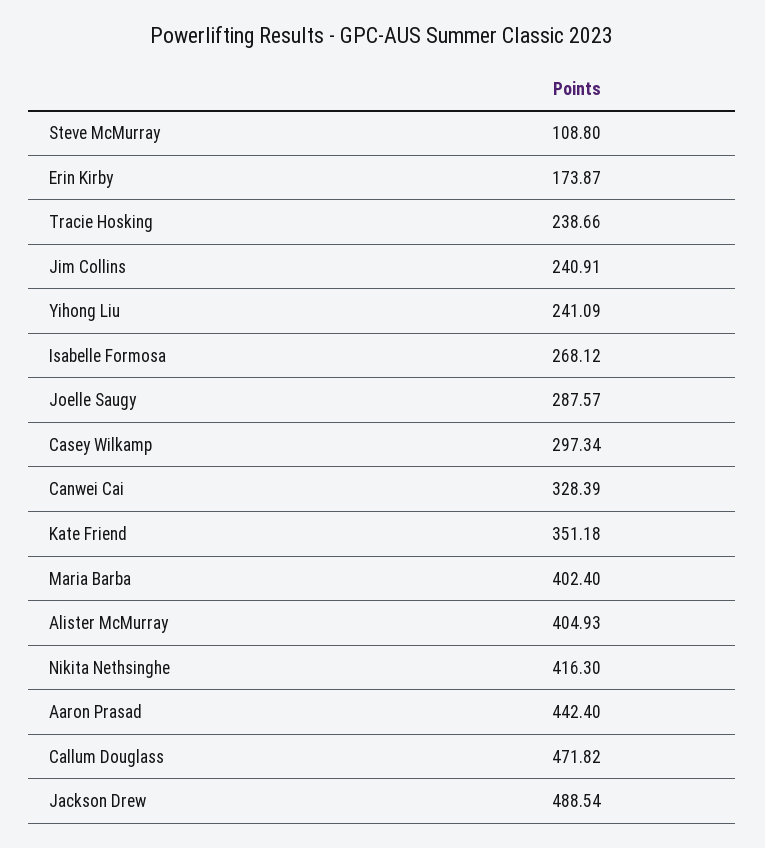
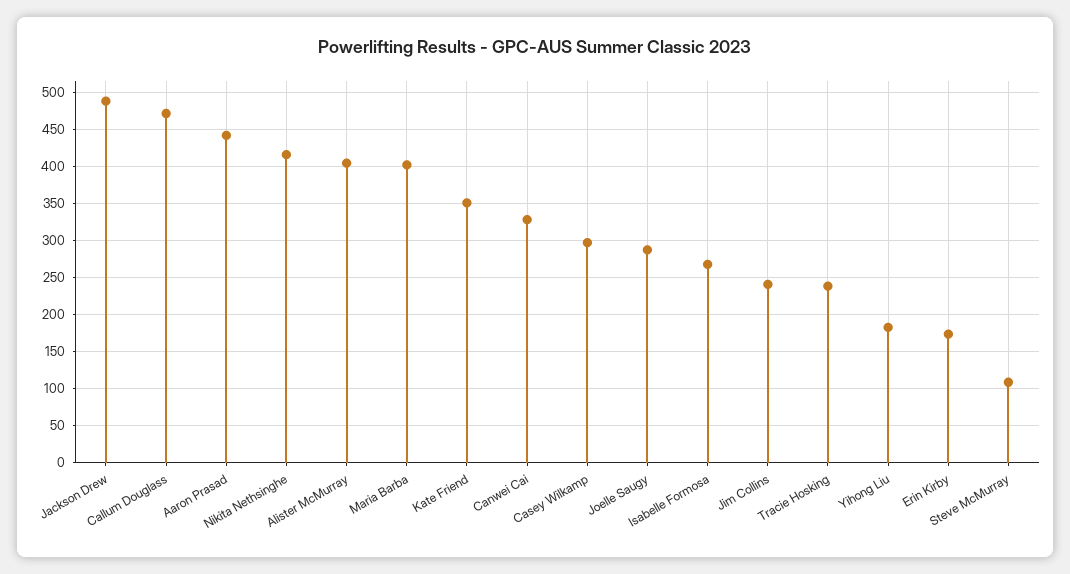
Yihong Liu: 241.09 -> 180

